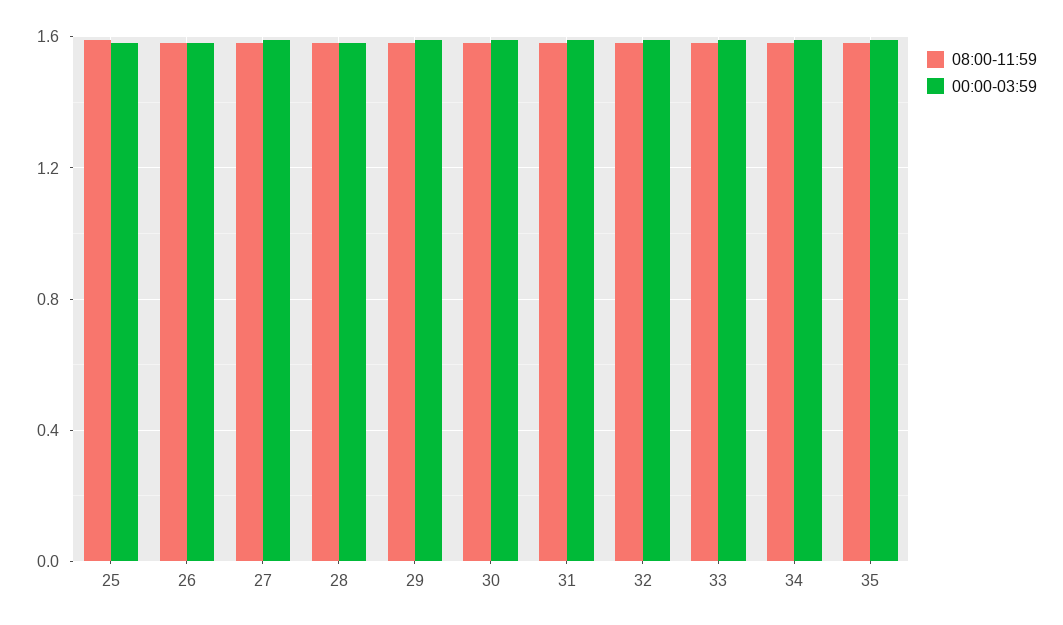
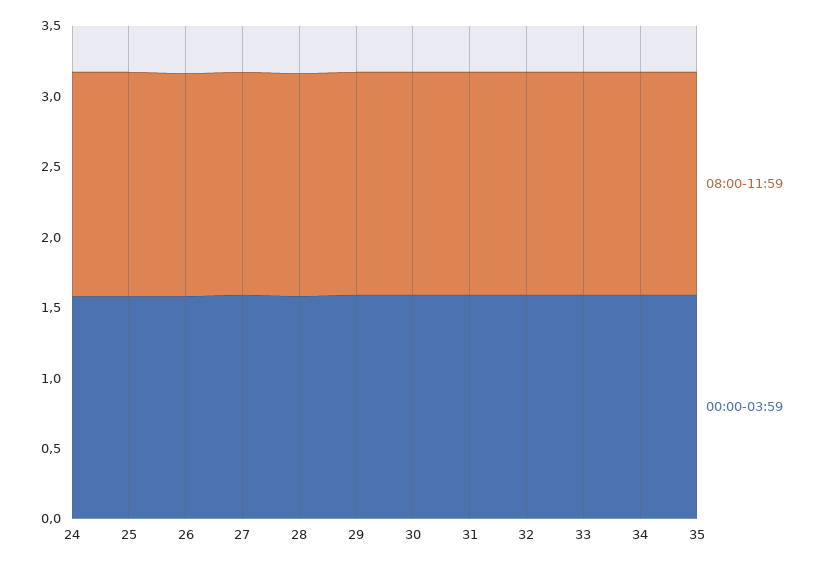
08:00-11:59, 24: none -> 1.6
00:00-03:59, 24: none -> 1.6

